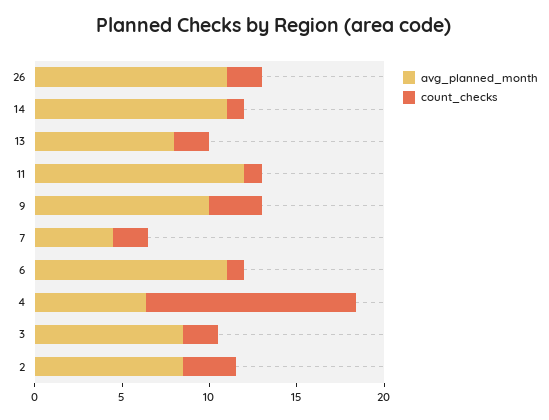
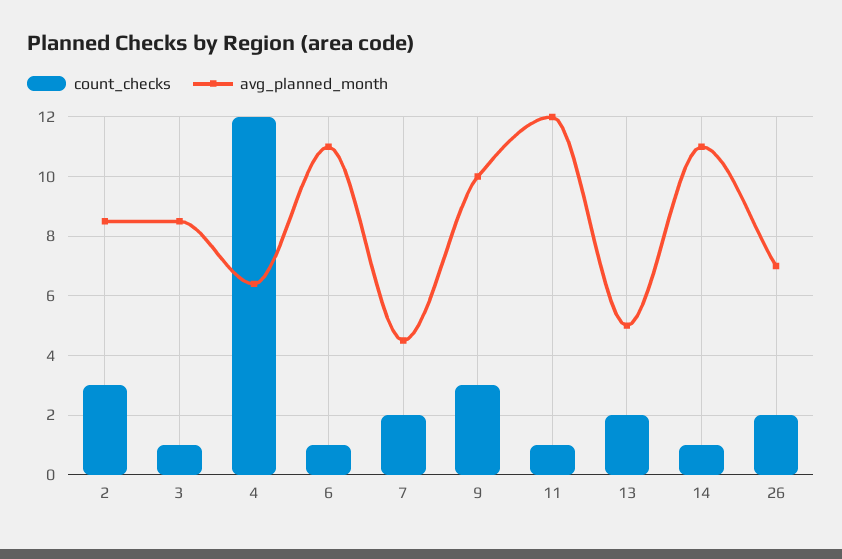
avg_planned_month, 26: 11 -> 7
avg_planned_month, 13: 8 -> 5
count_checks, 3: 2 -> 1

